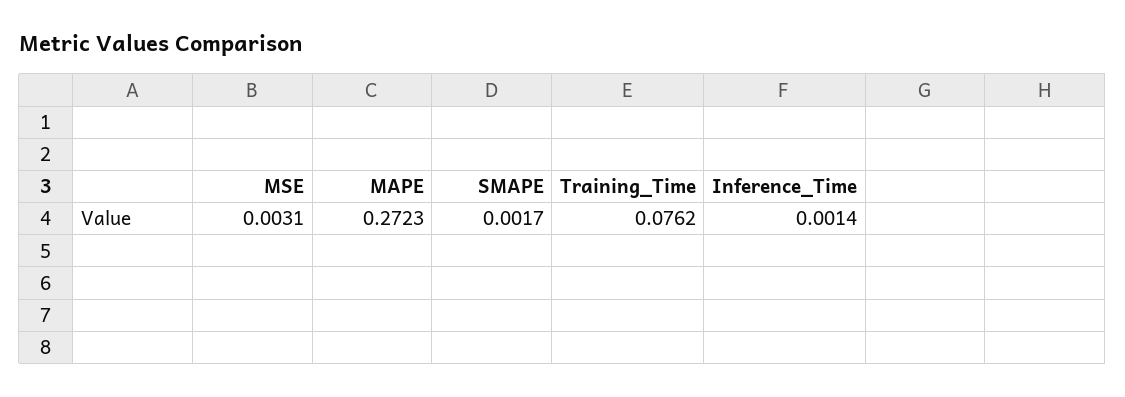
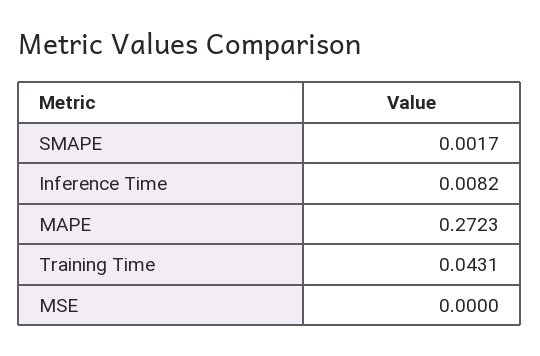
MSE: 0.0031 -> 0
Training_Time: 0.0762 -> 0.0431
Inference_Time: 0.0014 -> 0.0082

